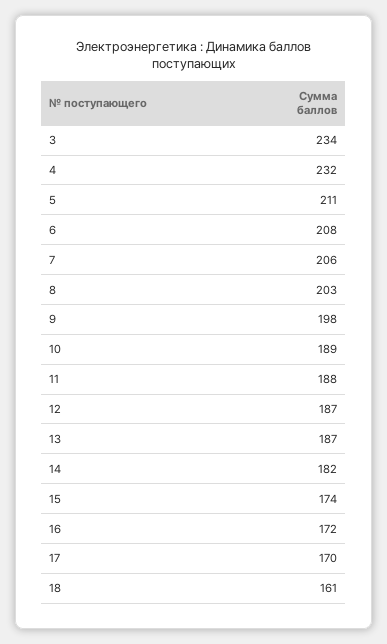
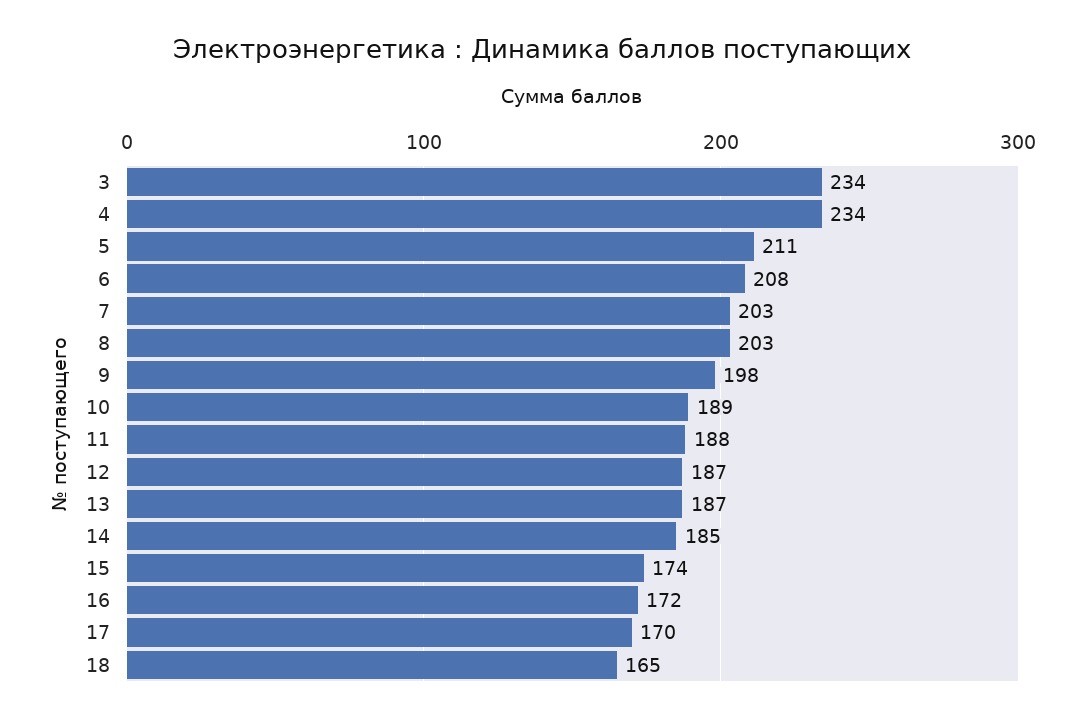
4: 232 -> 234
7: 206 -> 203
14: 182 -> 185
18: 161 -> 165

